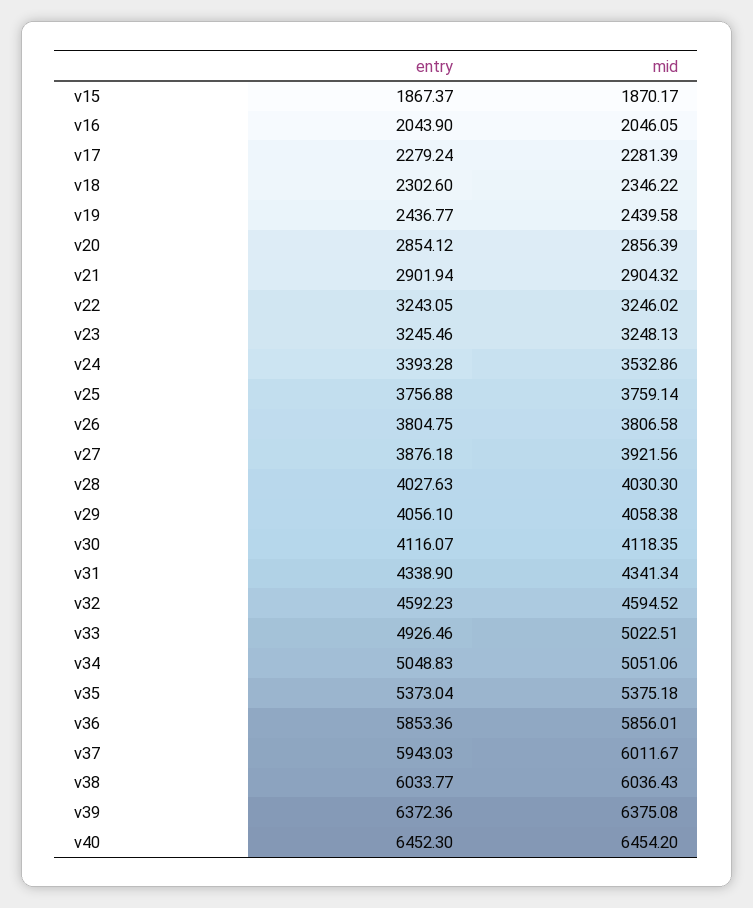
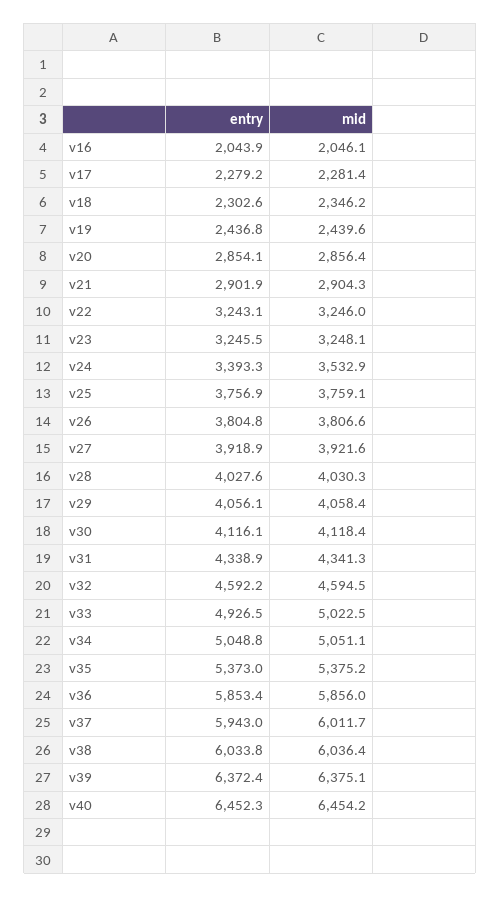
entry, v15: 1867.37 -> none
mid, v15: 1870.17 -> none
entry, v27: 3876.18 -> 3918.9

